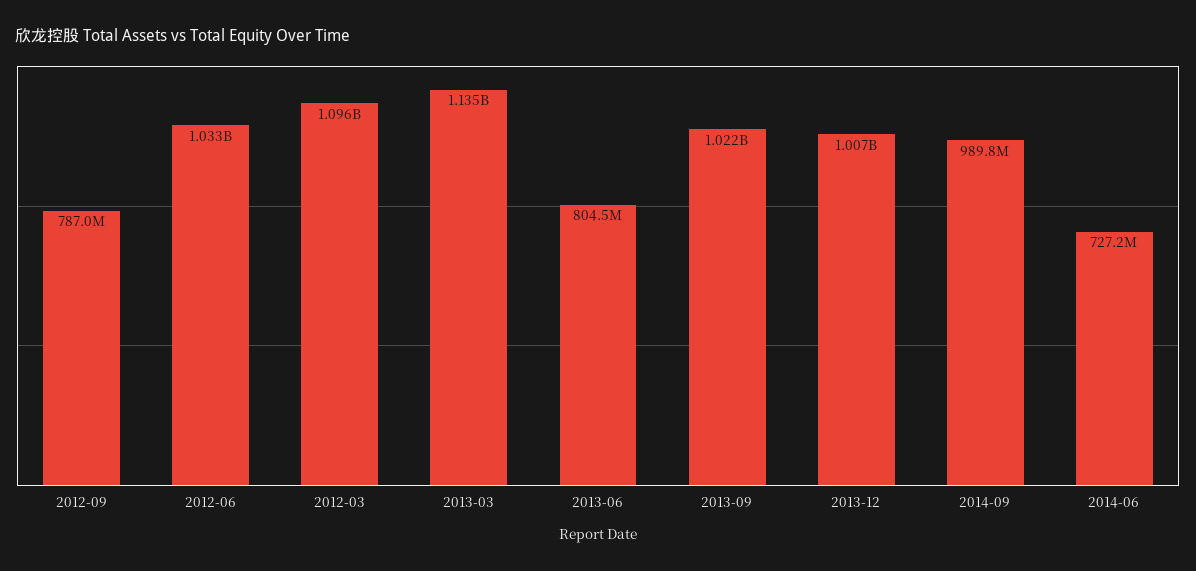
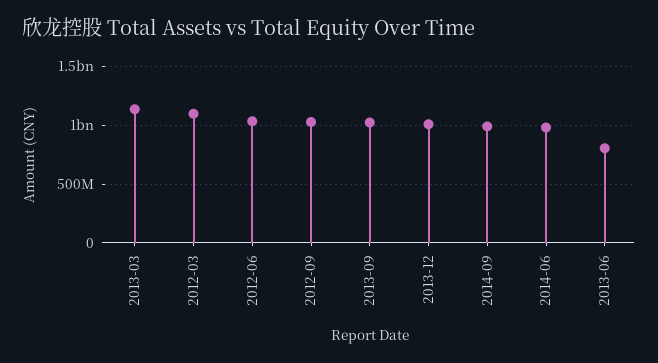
2012-09: 787000000 -> 1000000000
2014-06: 727200000 -> 1000000000

